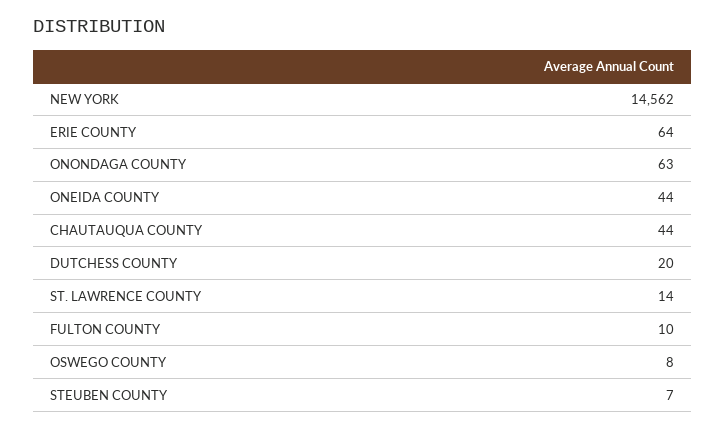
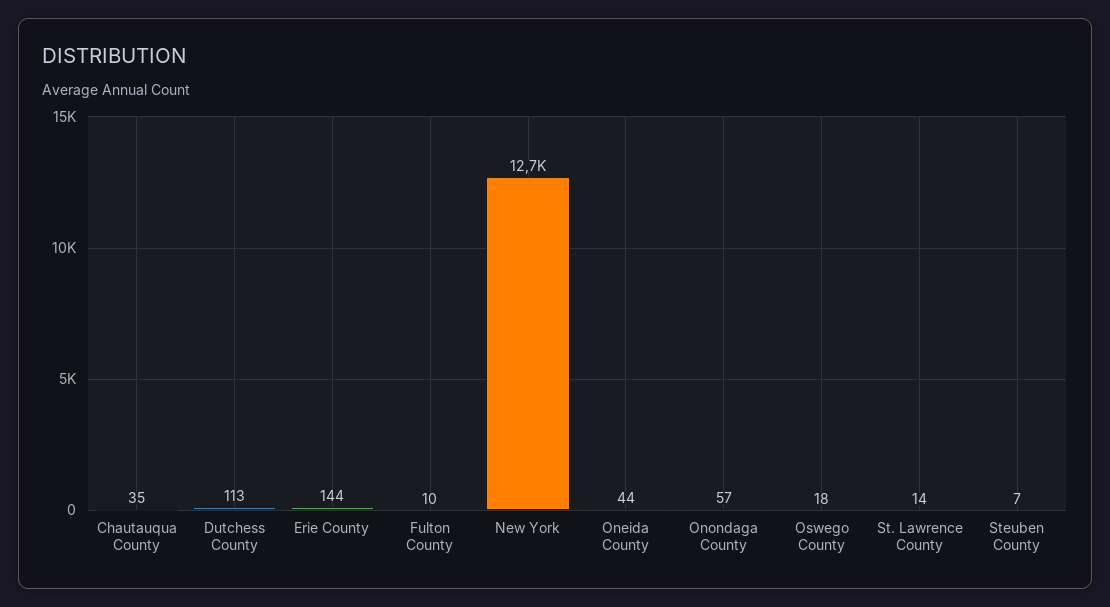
NEW YORK: 14562 -> 12700
ERIE COUNTY: 64 -> 144
ONONDAGA COUNTY: 63 -> 57
CHAUTAUQUA COUNTY: 44 -> 35
DUTCHESS COUNTY: 20 -> 113
OSWEGO COUNTY: 8 -> 18

